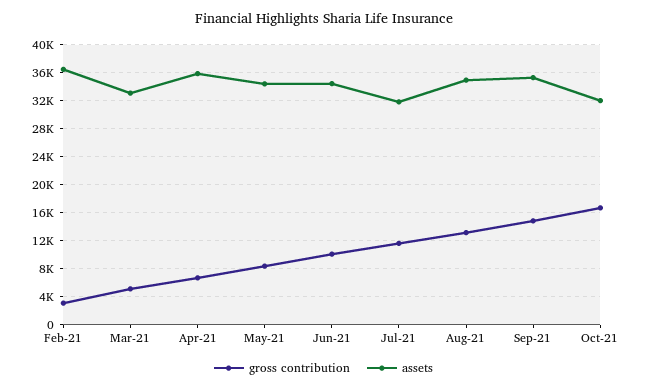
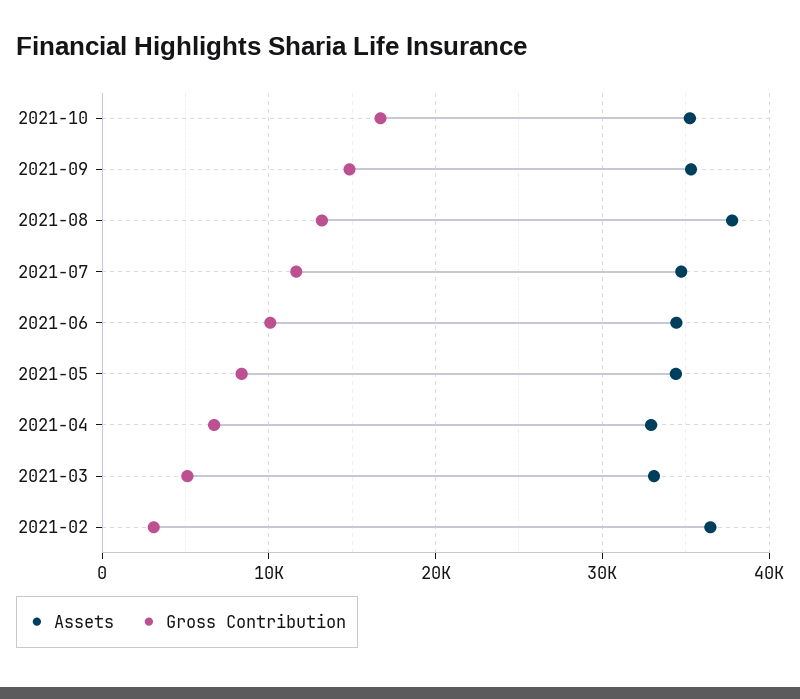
assets, Apr-21: 36000 -> 33000
assets, Jul-21: 32000 -> 35000
assets, Aug-21: 35000 -> 38000
assets, Oct-21: 32000 -> 35000

